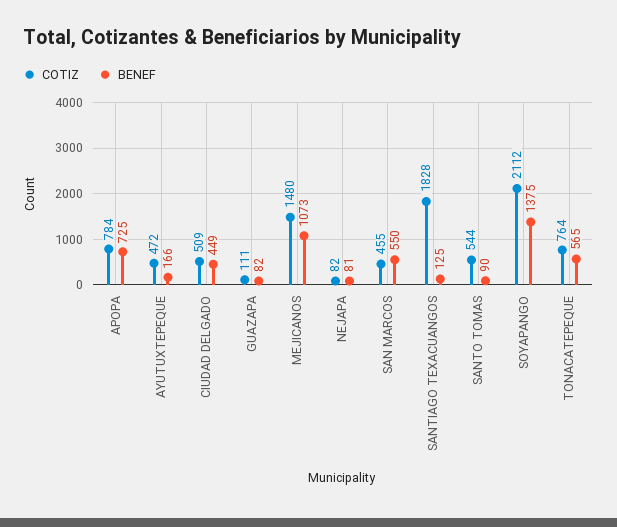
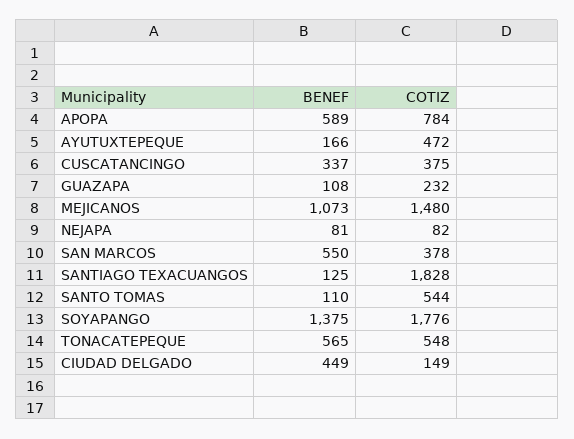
BENEF, APOPA: 725 -> 589
COTIZ, CIUDAD DELGADO: 509 -> 149
COTIZ, GUAZAPA: 111 -> 232
BENEF, GUAZAPA: 82 -> 108
COTIZ, SAN MARCOS: 455 -> 378
BENEF, SANTO TOMAS: 90 -> 110
COTIZ, SOYAPANGO: 2112 -> 1776
COTIZ, TONACATEPEQUE: 764 -> 548
BENEF, CUSCATANCINGO: none -> 337
COTIZ, CUSCATANCINGO: none -> 375

